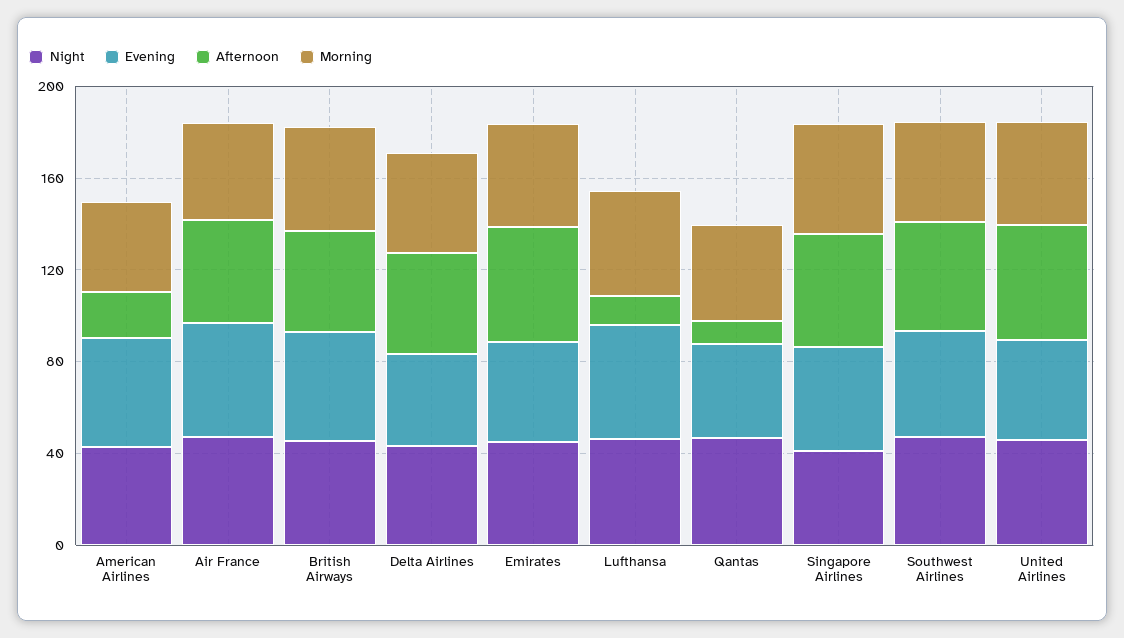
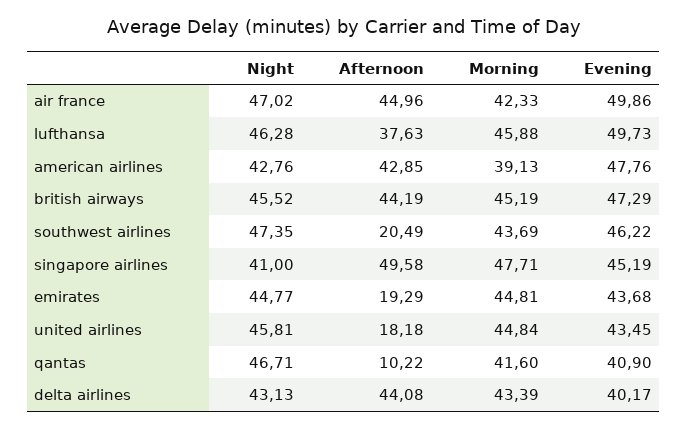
Afternoon, American Airlines: 20 -> 42.85
Afternoon, Emirates: 50 -> 19.29
Afternoon, Lufthansa: 10 -> 37.63
Afternoon, Southwest Airlines: 50 -> 20.49
Afternoon, United Airlines: 50 -> 18.18

